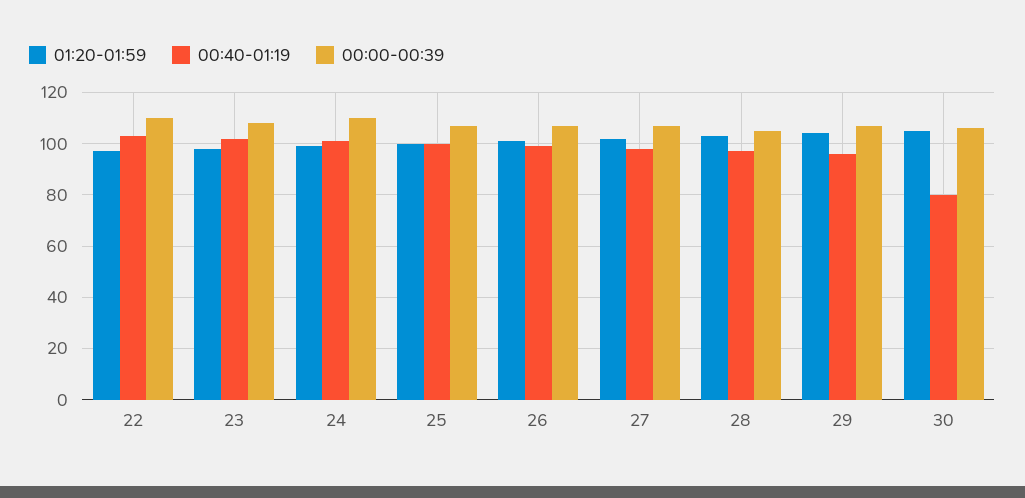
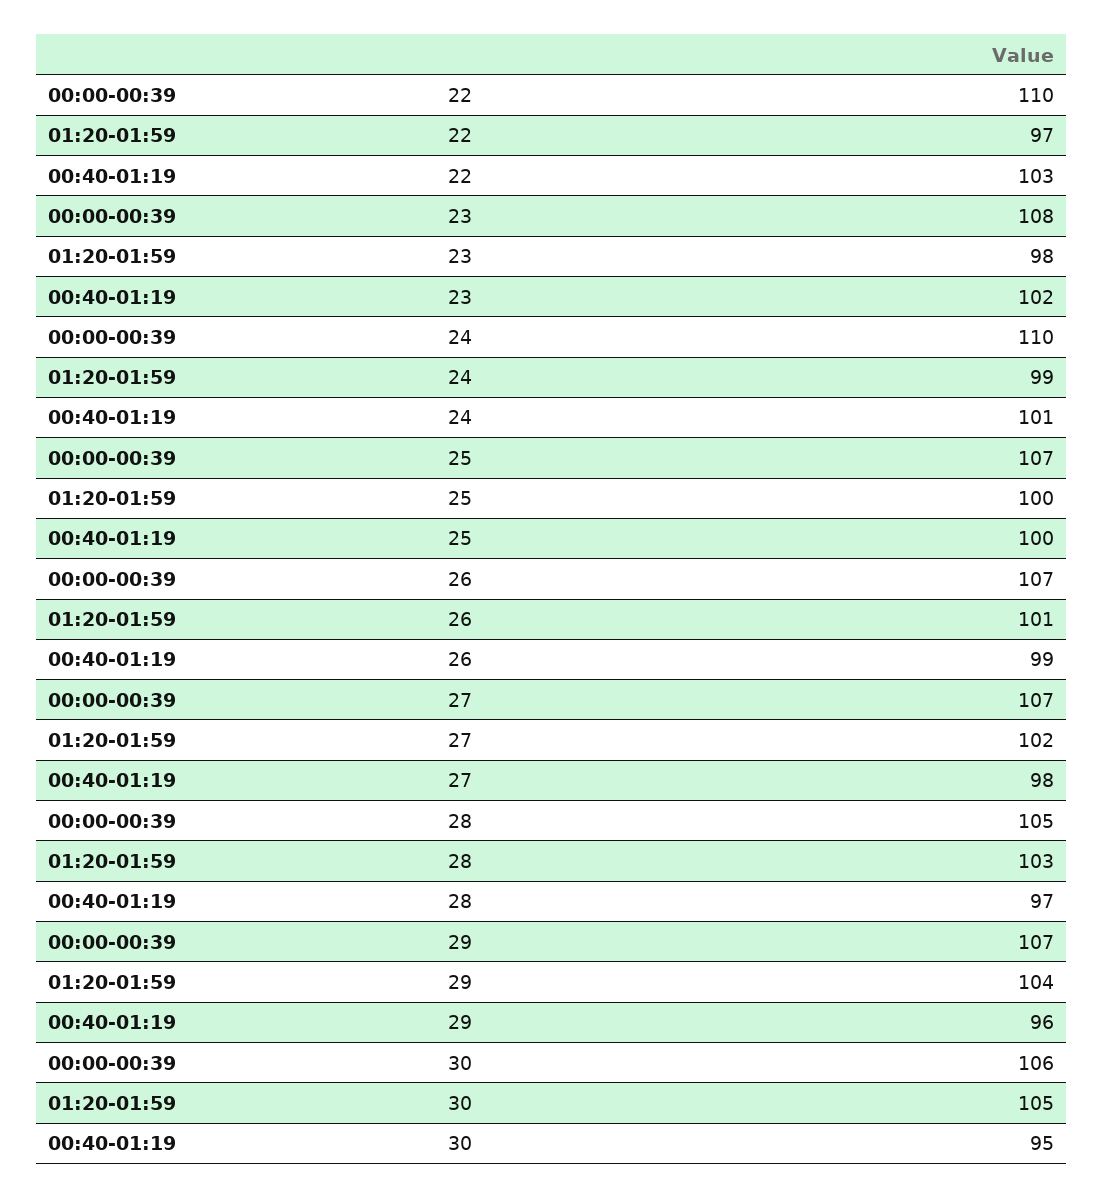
00:40-01:19, 30: 80 -> 95

